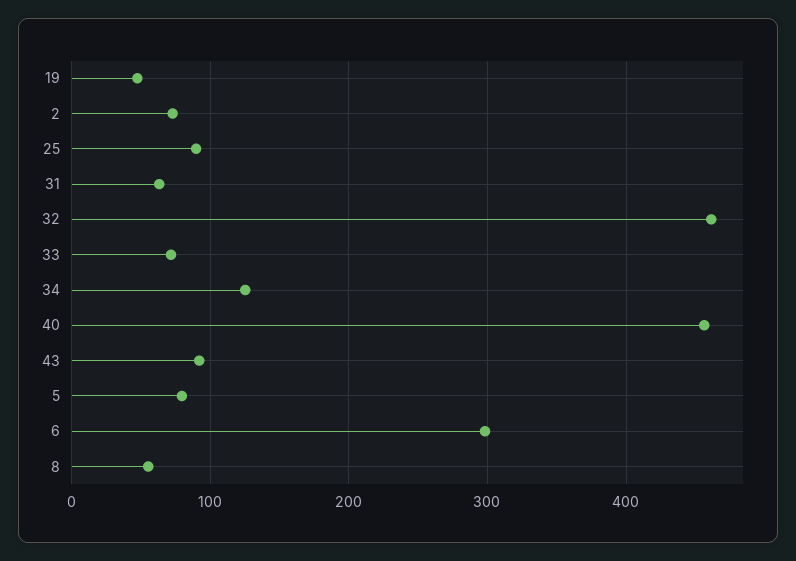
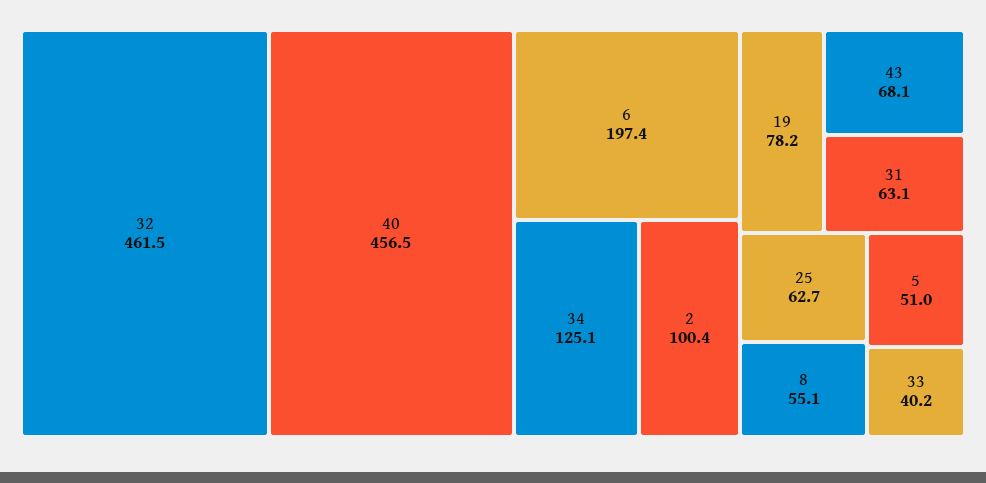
19: 50 -> 78.2
2: 70 -> 100.4
25: 90 -> 62.7
33: 70 -> 40.2
43: 90 -> 68.1
5: 80 -> 51
6: 300 -> 197.4

